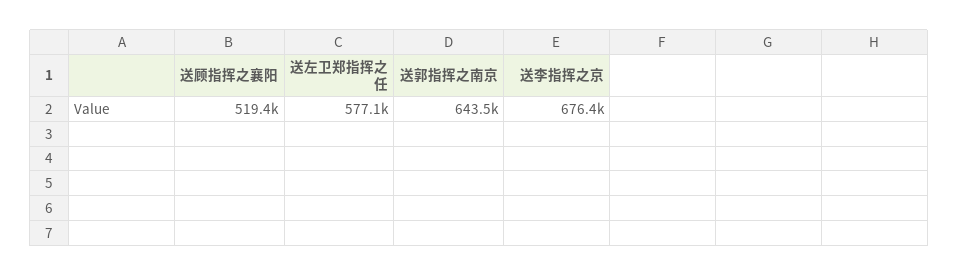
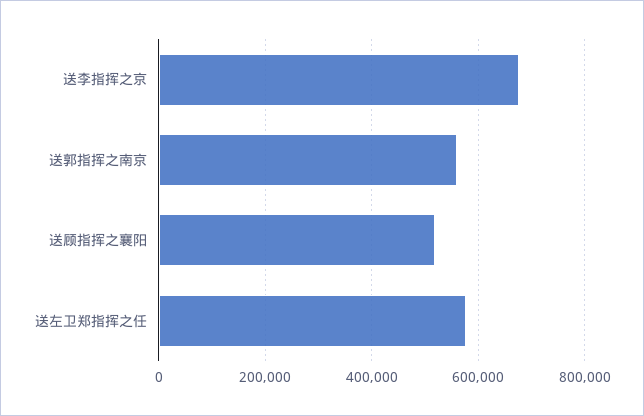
送郭指挥之南京: 643500 -> 560000

